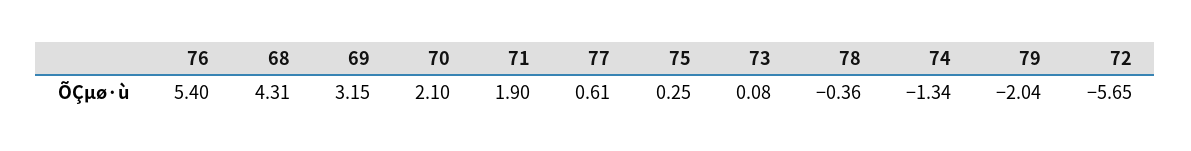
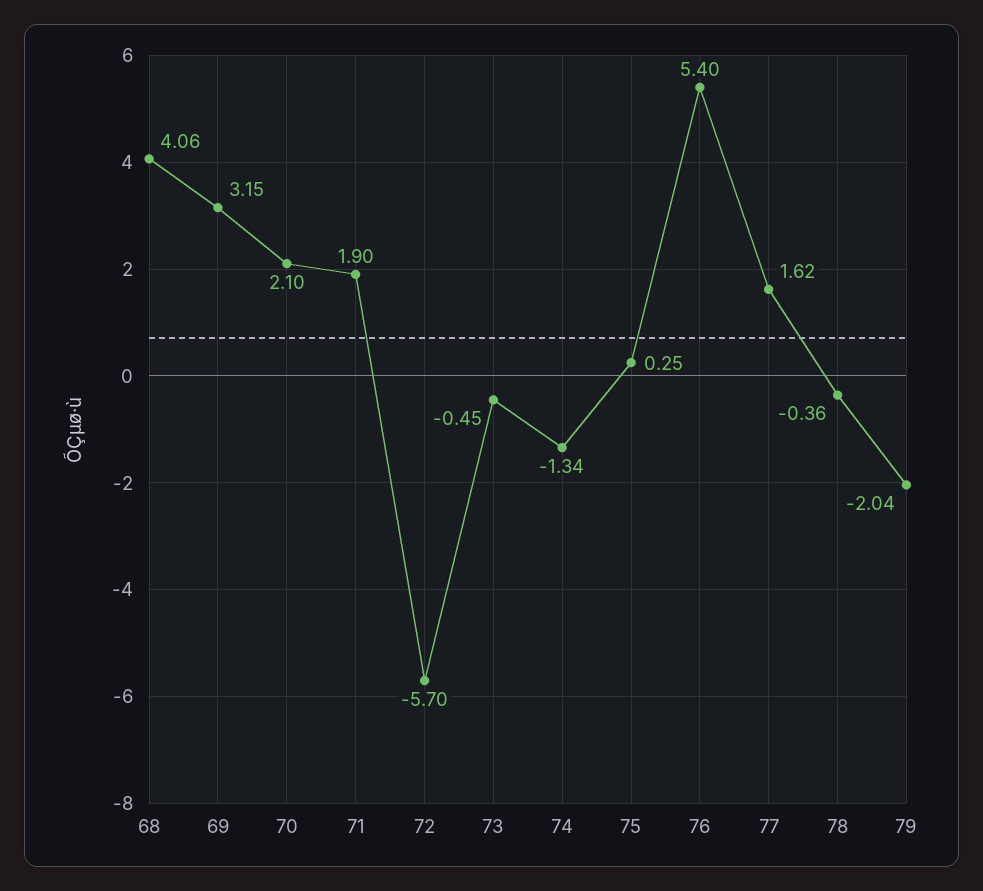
68: 4.31 -> 4.06
77: 0.61 -> 1.62
73: 0.08 -> -0.45
72: -5.65 -> -5.7

